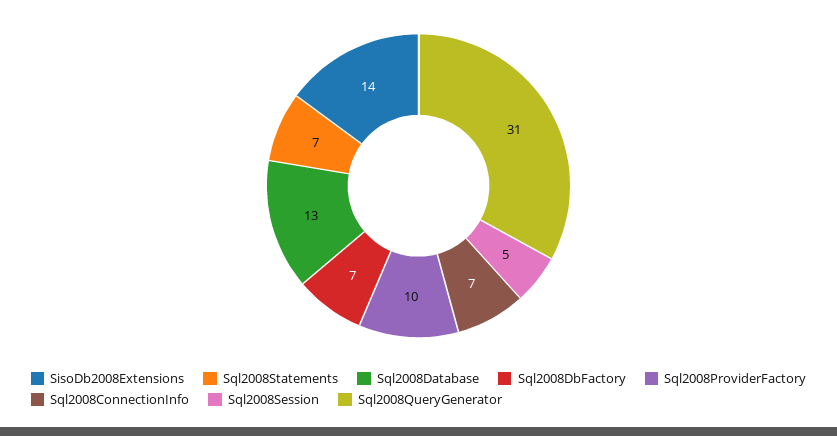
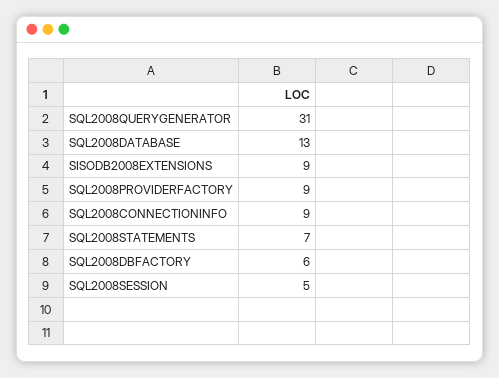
SisoDb2008Extensions: 14 -> 9
Sql2008DbFactory: 7 -> 6
Sql2008ProviderFactory: 10 -> 9
Sql2008ConnectionInfo: 7 -> 9

